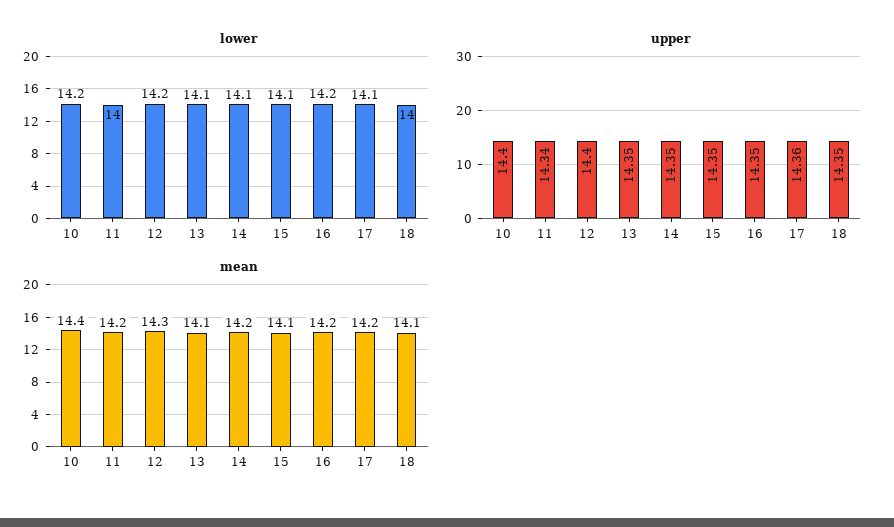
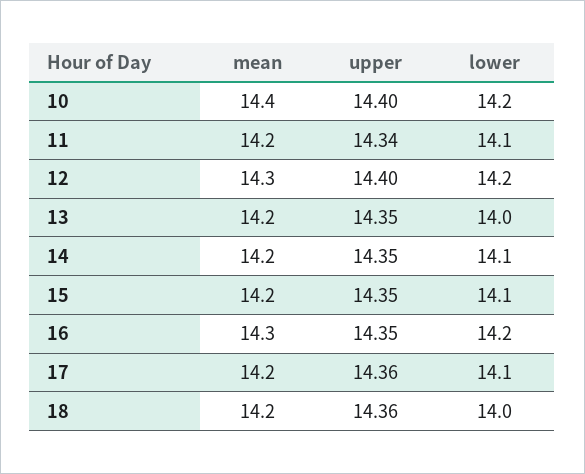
lower, 11: 14 -> 14.1
lower, 13: 14.1 -> 14
upper, 18: 14.35 -> 14.36
mean, 13: 14.1 -> 14.2
mean, 15: 14.1 -> 14.2
mean, 16: 14.2 -> 14.3
mean, 18: 14.1 -> 14.2

